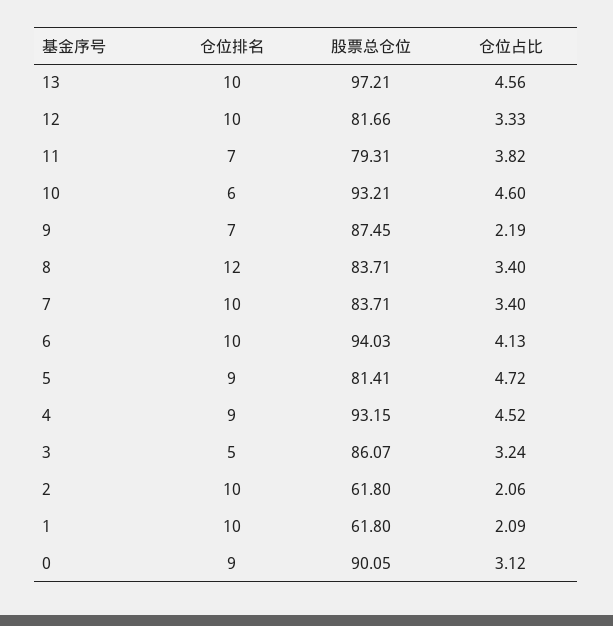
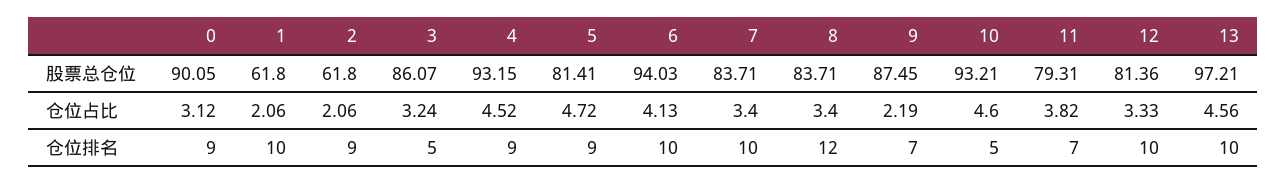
股票总仓位, 12: 81.66 -> 81.36
仓位排名, 10: 6 -> 5
仓位排名, 2: 10 -> 9
仓位占比, 1: 2.09 -> 2.06

